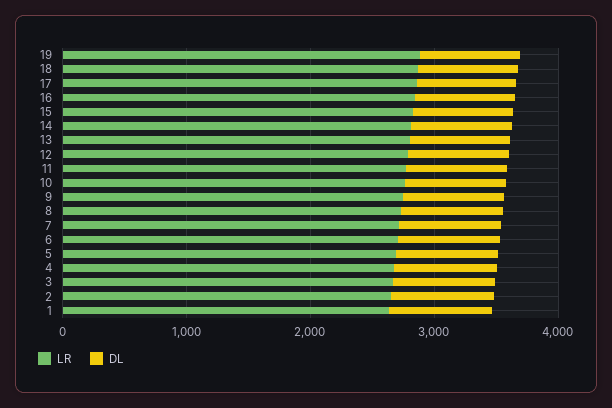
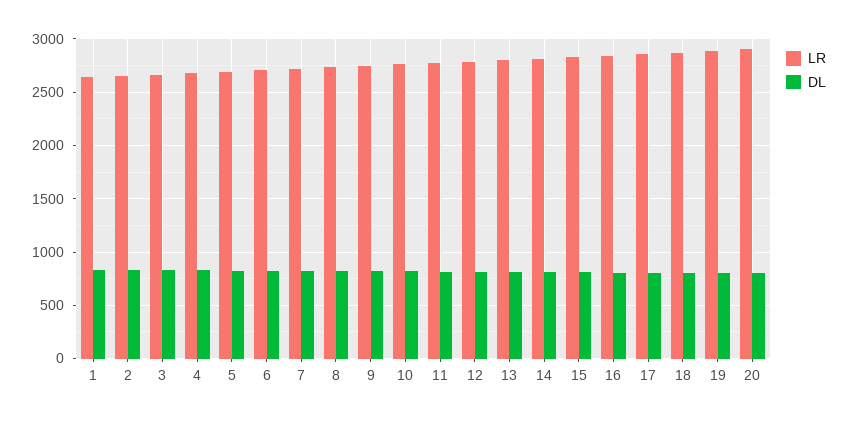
LR, 20: none -> 2900
DL, 20: none -> 800

